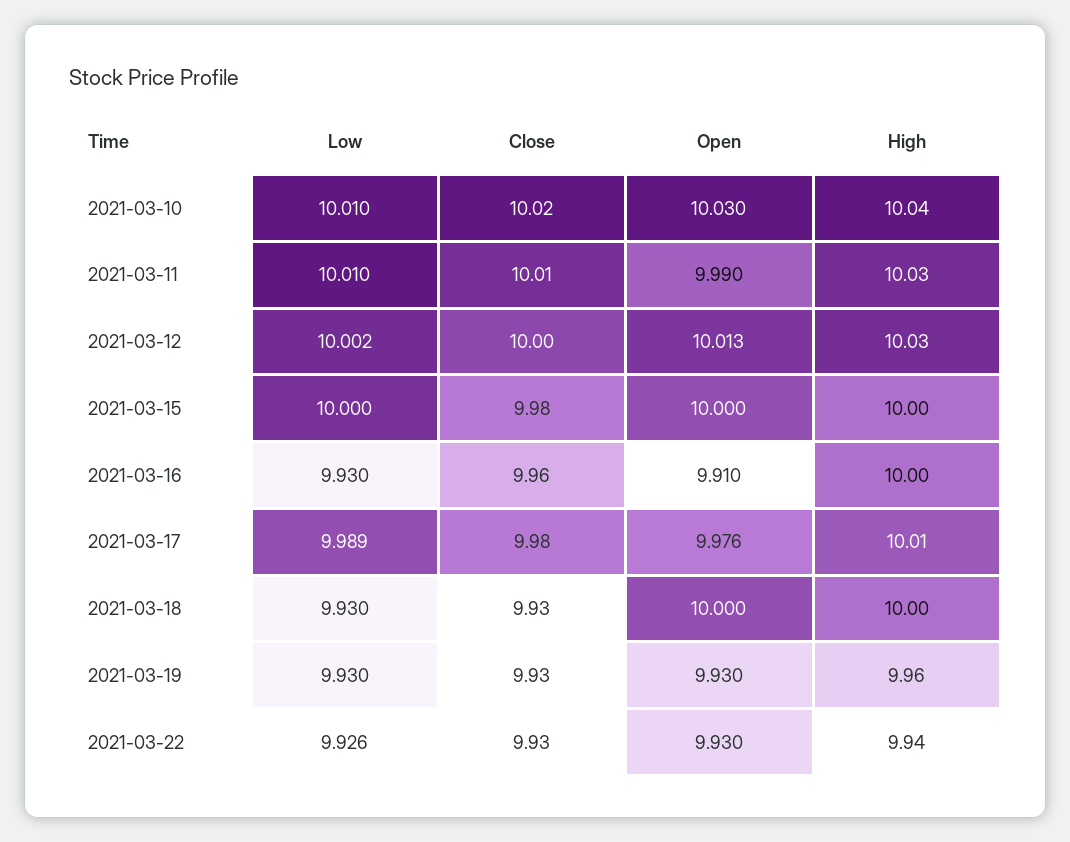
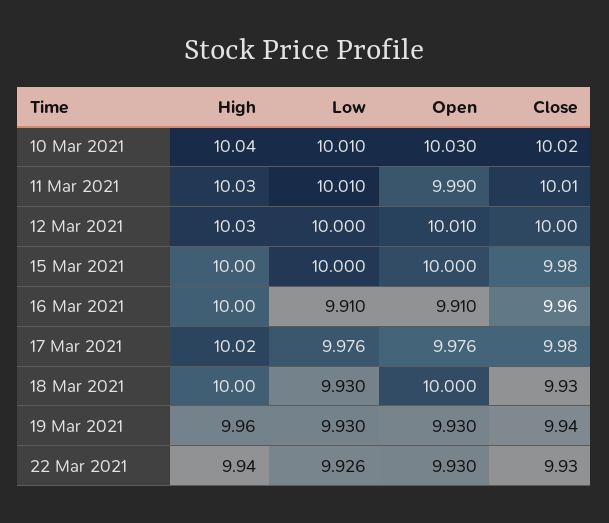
Low, 2021-03-12: 10.002 -> 10
Open, 2021-03-12: 10.013 -> 10.01
Low, 2021-03-16: 9.93 -> 9.91
Low, 2021-03-17: 9.989 -> 9.976
High, 2021-03-17: 10.01 -> 10.02
Close, 2021-03-19: 9.93 -> 9.94

